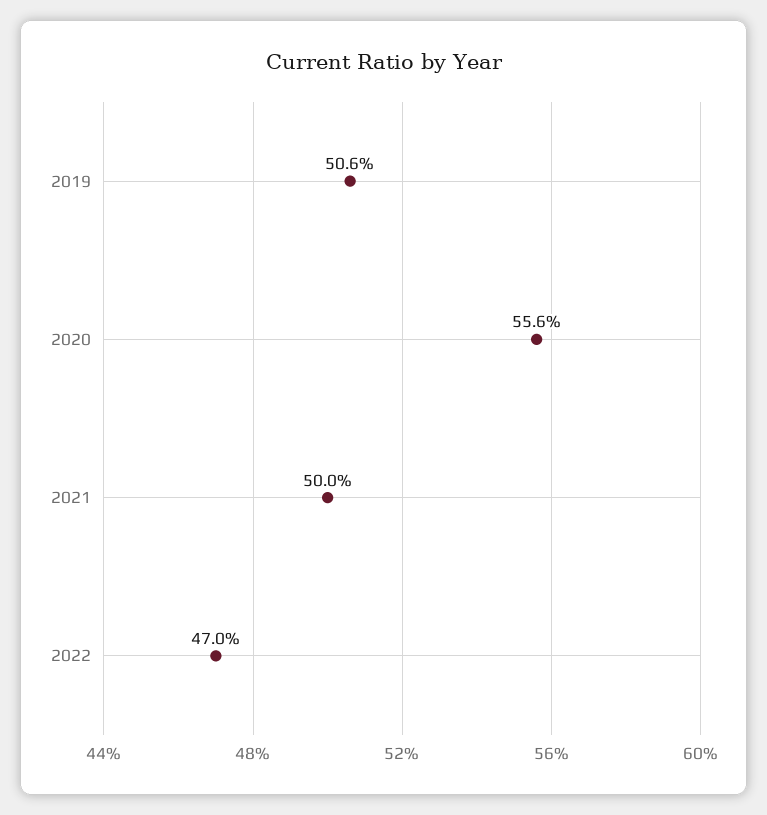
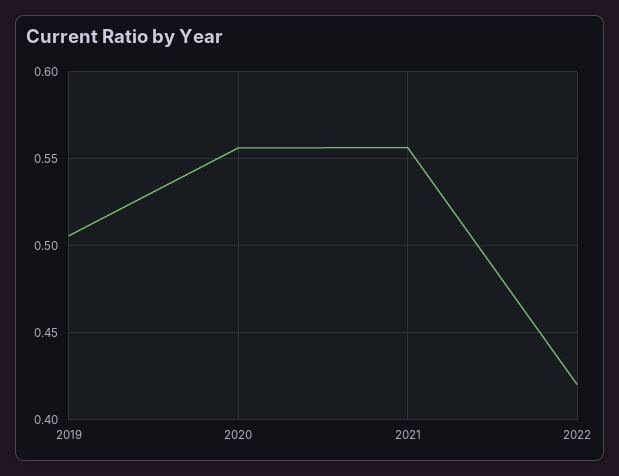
2021: 0.5 -> 0.555
2022: 0.47 -> 0.42

